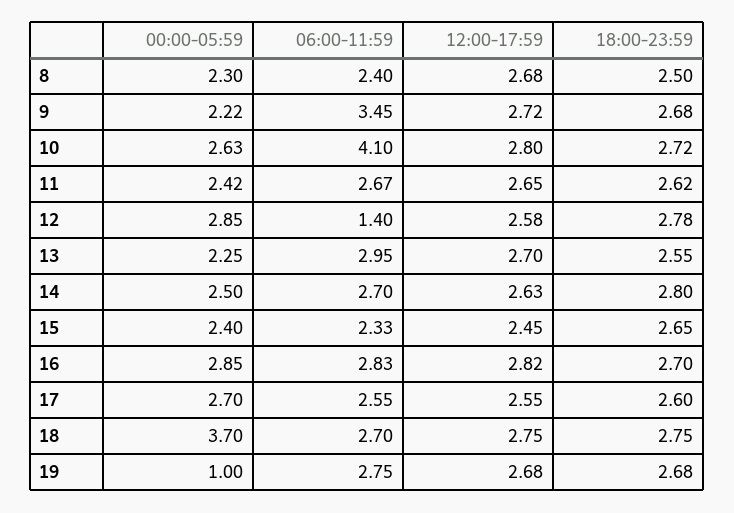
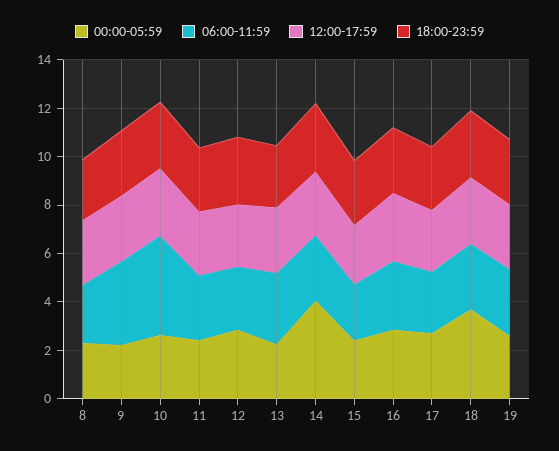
06:00-11:59, 12: 1.4 -> 2.5
00:00-05:59, 14: 2.5 -> 4
00:00-05:59, 19: 1 -> 2.5

